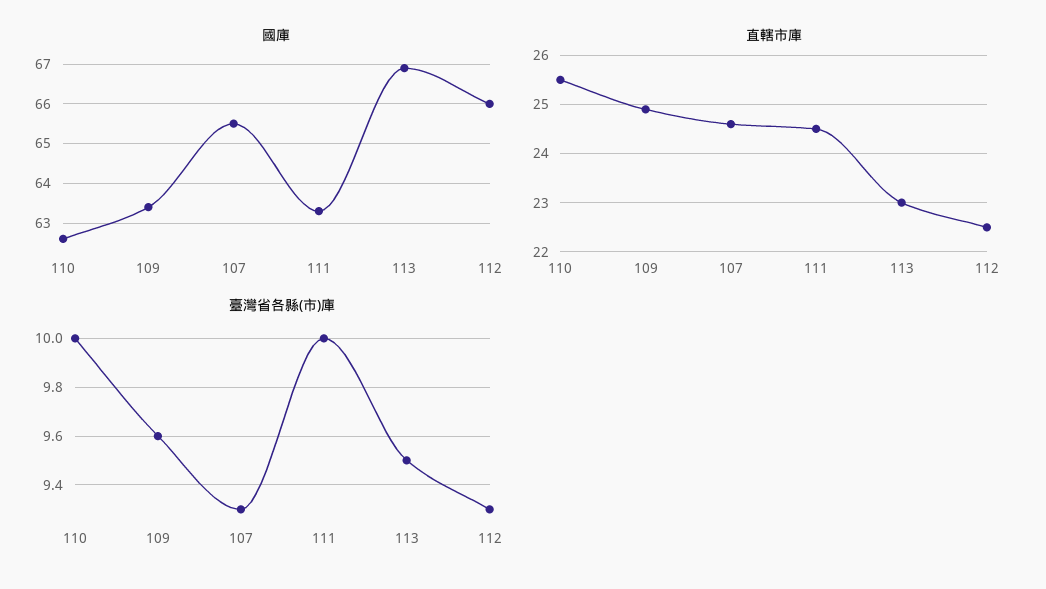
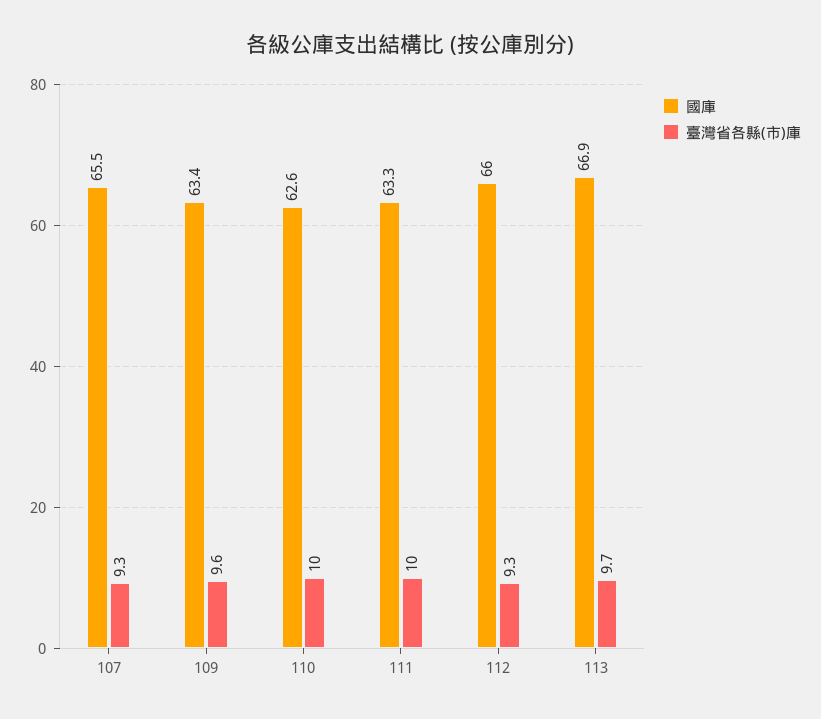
直轄市庫, 110: 25.5 -> none
直轄市庫, 109: 25 -> none
直轄市庫, 107: 24.5 -> none
直轄市庫, 111: 24.5 -> none
直轄市庫, 113: 23 -> none
直轄市庫, 112: 22.5 -> none
臺灣省各縣(市)庫, 113: 9.5 -> 9.7

